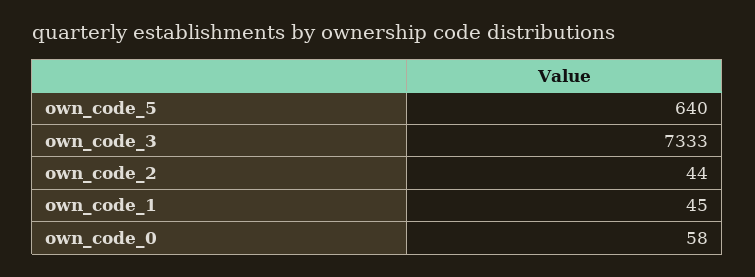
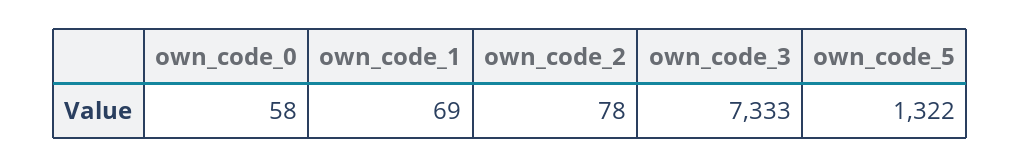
own_code_5: 640 -> 1322
own_code_2: 44 -> 78
own_code_1: 45 -> 69

